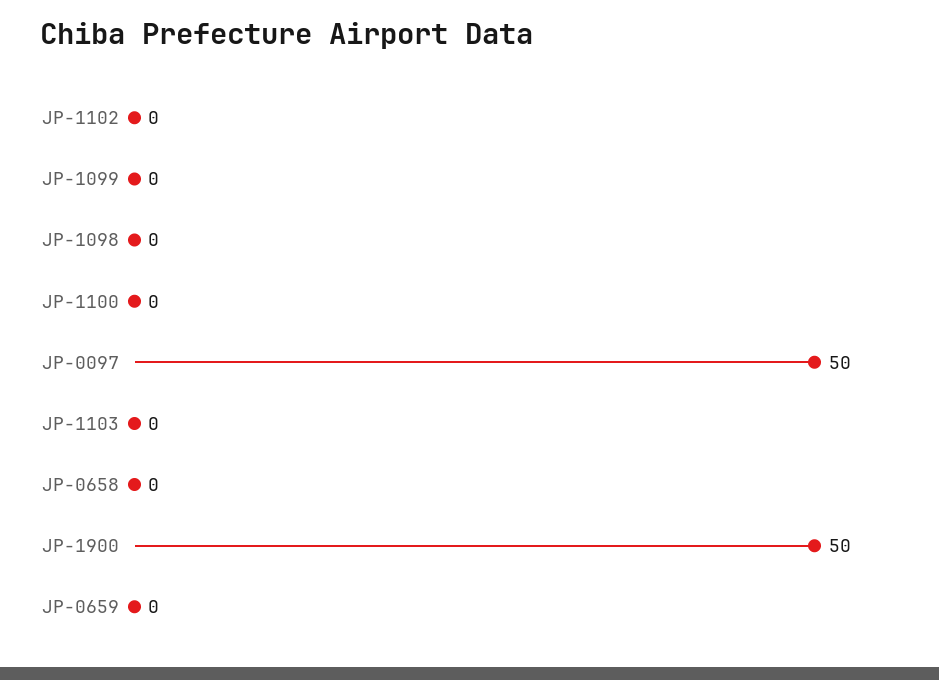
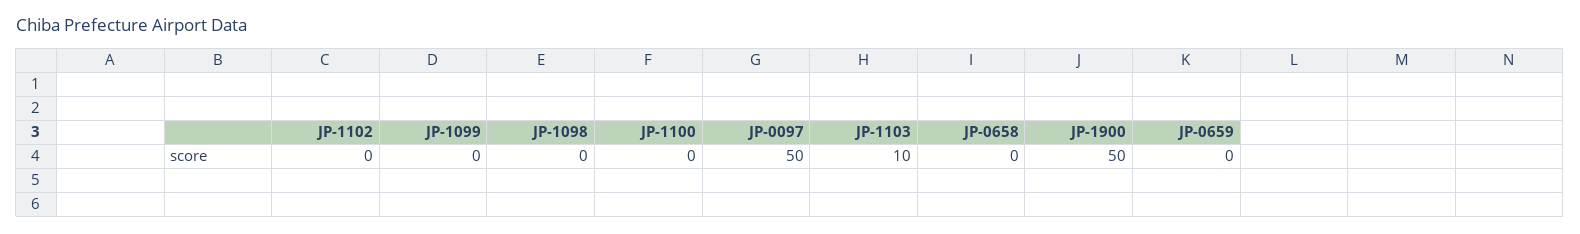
JP-1103: 0 -> 10

